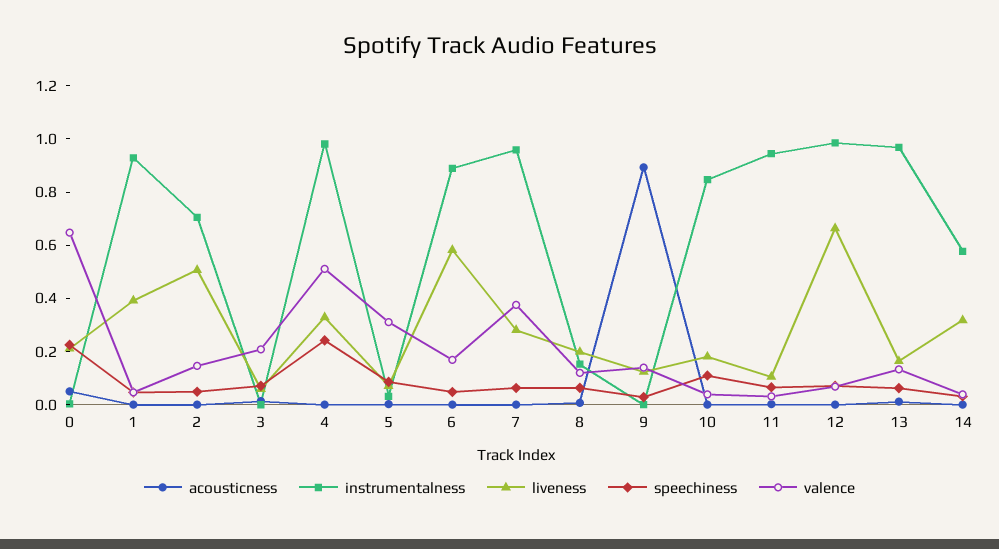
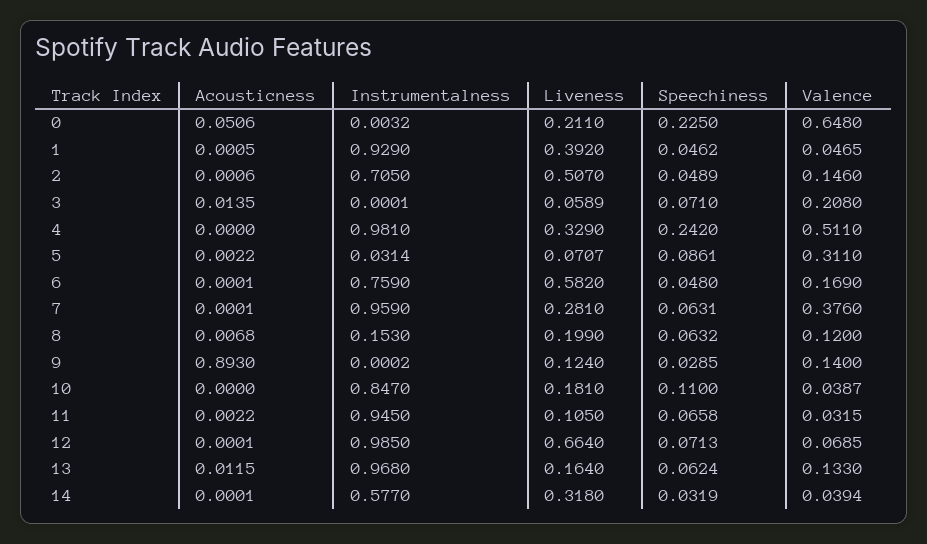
instrumentalness, 6: 0.9 -> 0.759

